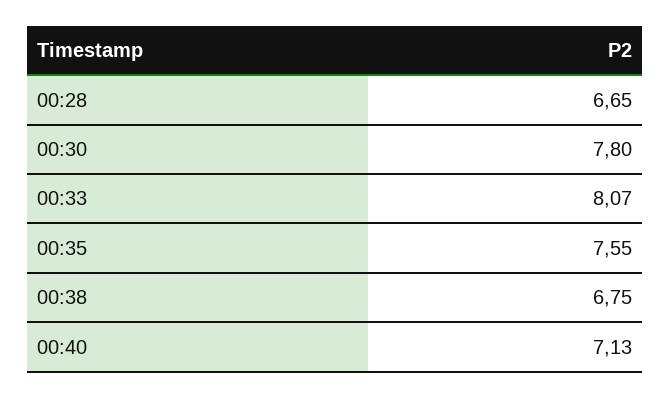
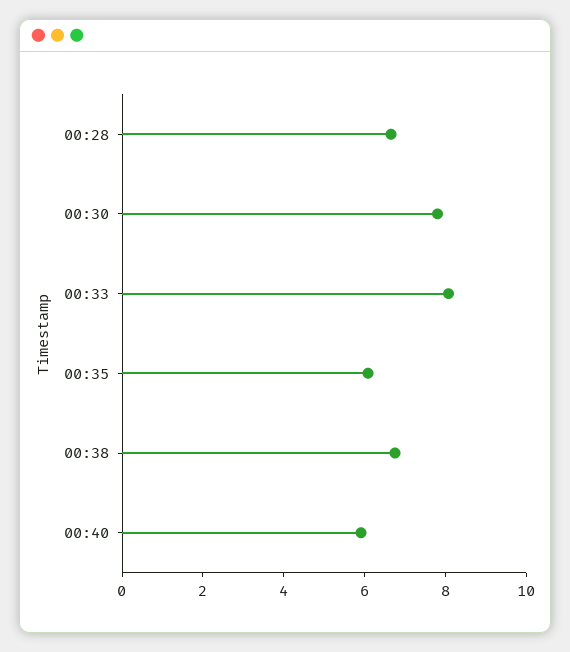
00:35: 7.55 -> 6
00:40: 7.13 -> 6

